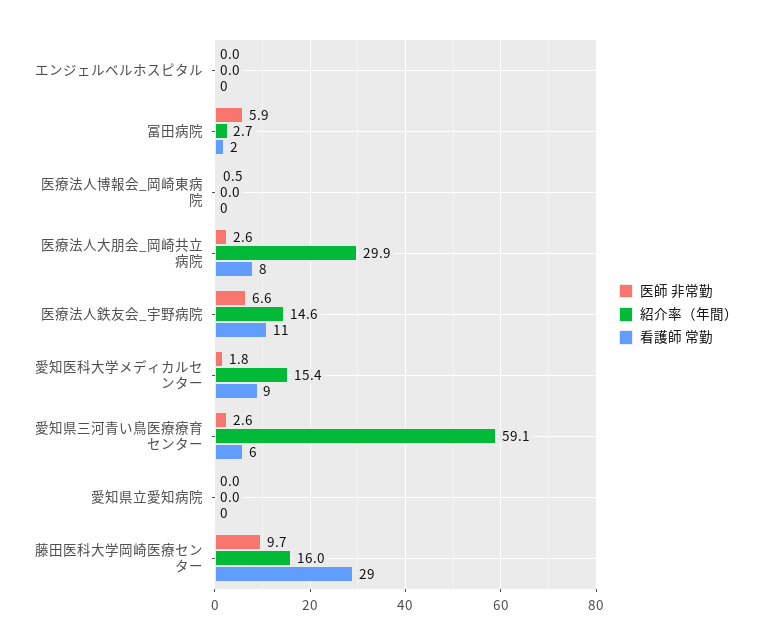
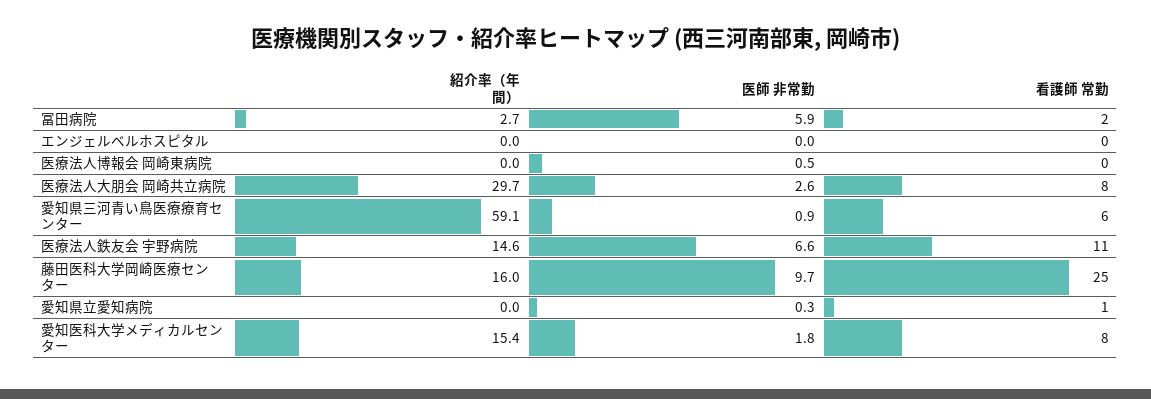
紹介率（年間）, 医療法人大朋会_岡崎共立病院: 29.9 -> 29.7
看護師 常勤, 愛知医科大学メディカルセンター: 9 -> 8
医師 非常勤, 愛知県三河青い鳥医療療育センター: 2.6 -> 0.9
医師 非常勤, 愛知県立愛知病院: 0 -> 0.3
看護師 常勤, 愛知県立愛知病院: 0 -> 1
看護師 常勤, 藤田医科大学岡崎医療センター: 29 -> 25

